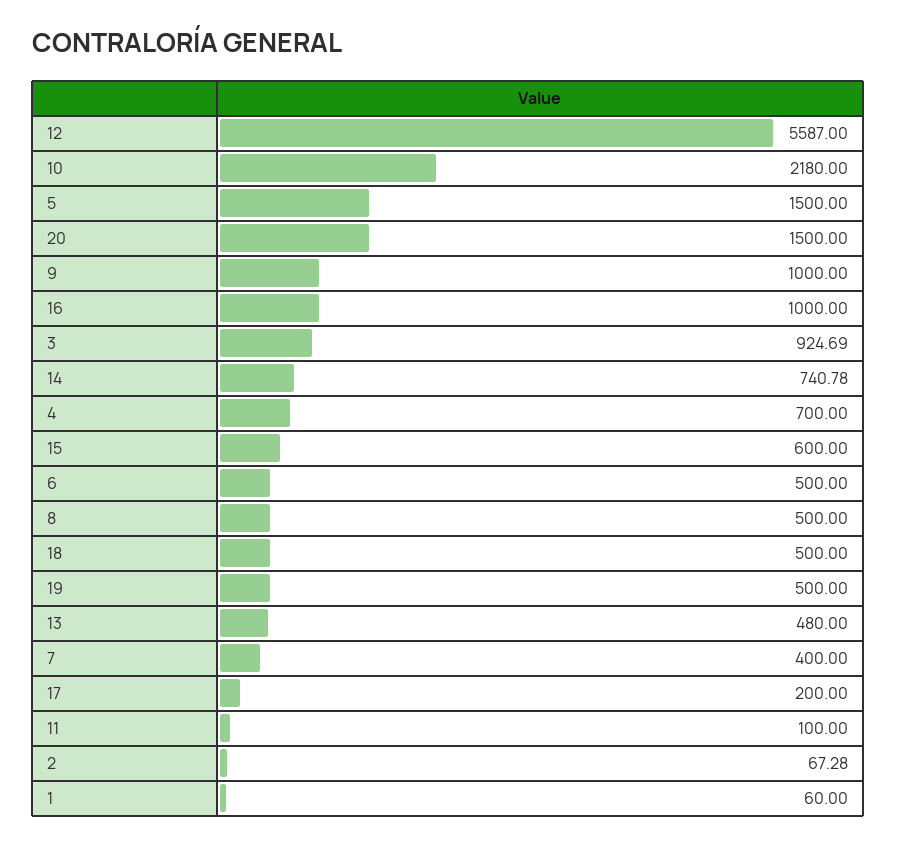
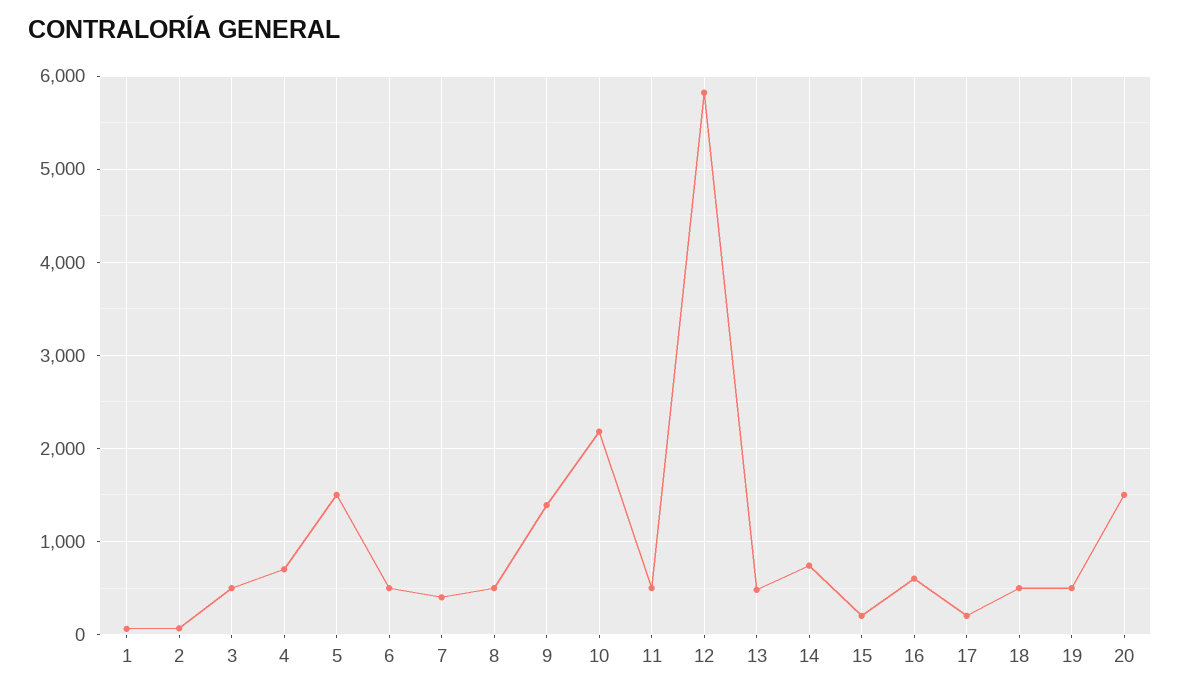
12: 5587 -> 5800
9: 1000 -> 1400
16: 1000 -> 600
3: 924.69 -> 500
15: 600 -> 200
11: 100 -> 500

